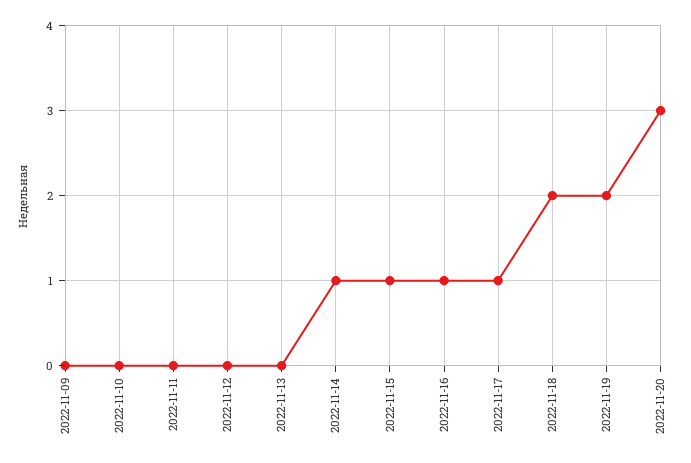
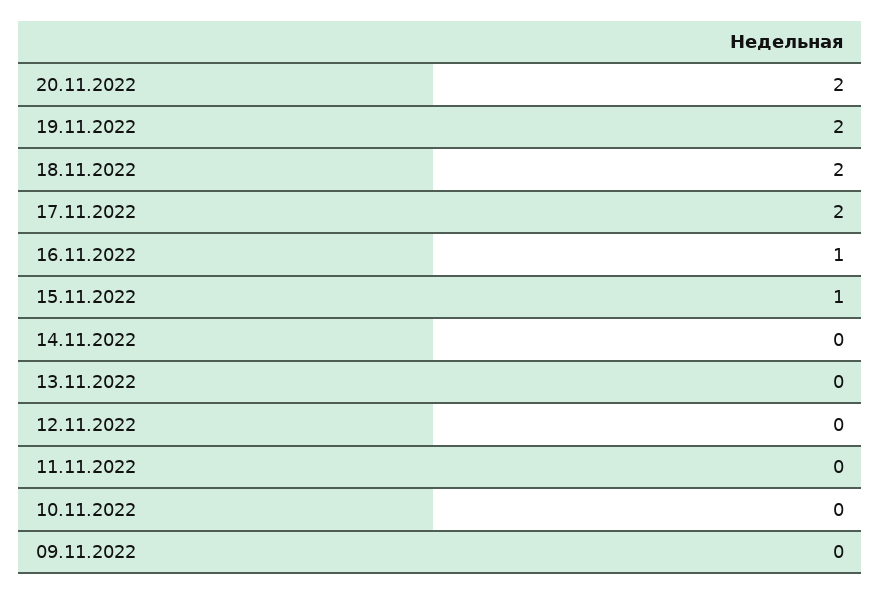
2022-11-14: 1 -> 0
2022-11-17: 1 -> 2
2022-11-20: 3 -> 2

